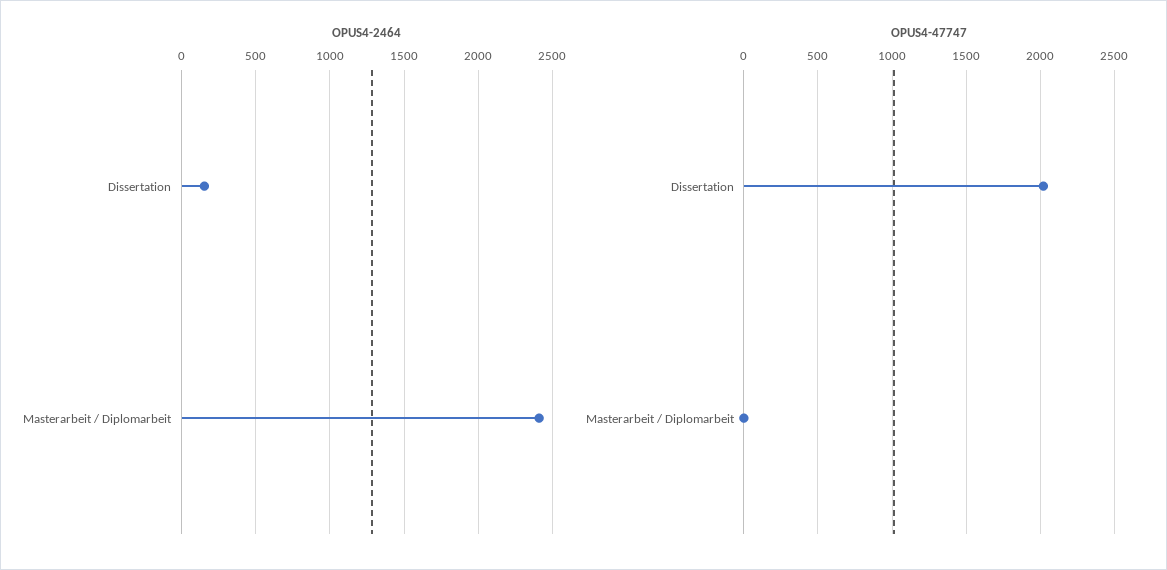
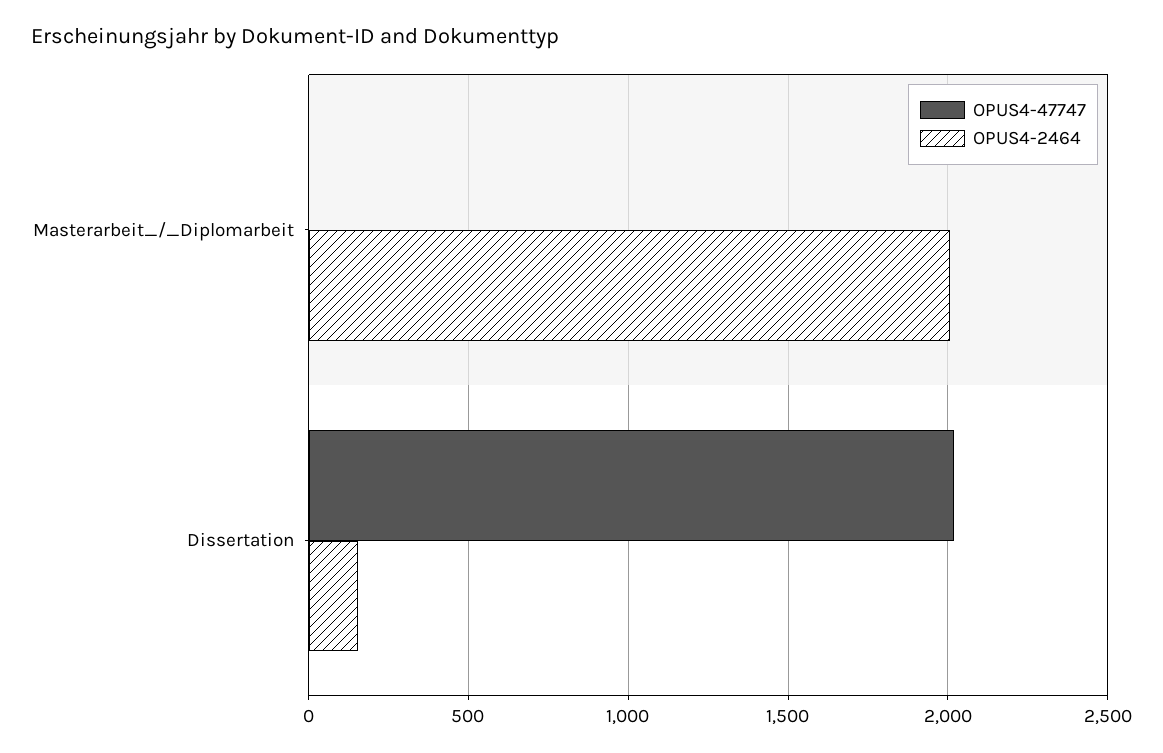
OPUS4-2464, Masterarbeit / Diplomarbeit: 2400 -> 2000

